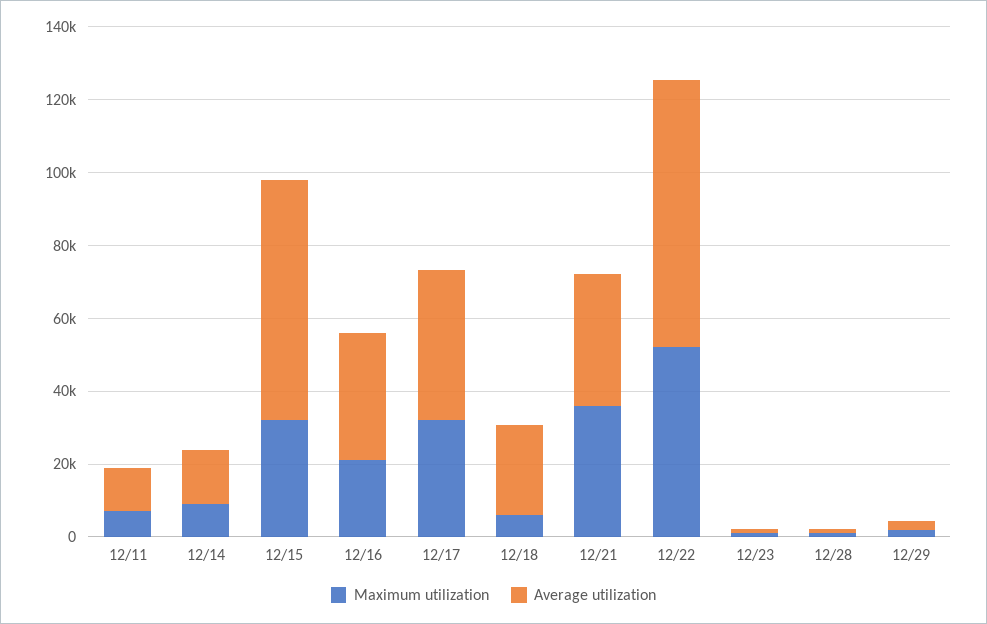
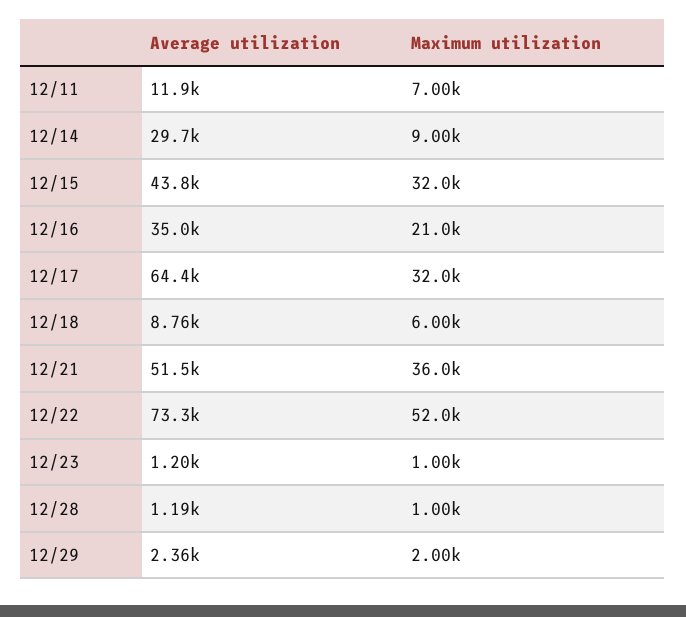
Average utilization, 12/14: 15000 -> 29700
Average utilization, 12/15: 65000 -> 43800
Average utilization, 12/17: 40000 -> 64400
Average utilization, 12/18: 25000 -> 8760
Average utilization, 12/21: 35000 -> 51500

